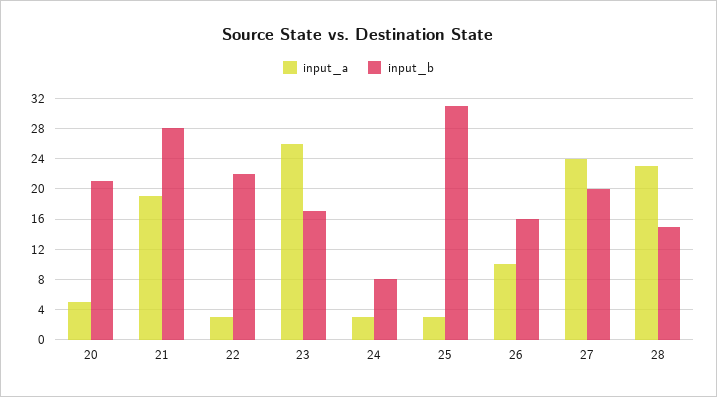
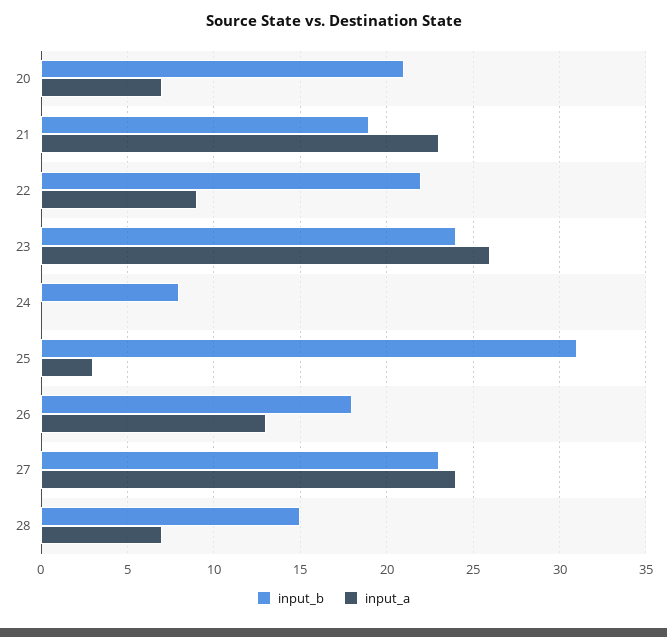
input_a, 20: 5 -> 7
input_a, 21: 19 -> 23
input_b, 21: 28 -> 19
input_a, 22: 3 -> 9
input_b, 23: 17 -> 24
input_a, 24: 3 -> 0
input_a, 26: 10 -> 13
input_b, 26: 16 -> 18
input_b, 27: 20 -> 23
input_a, 28: 23 -> 7

